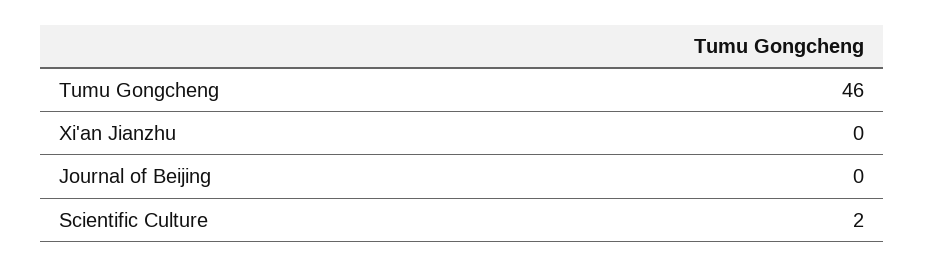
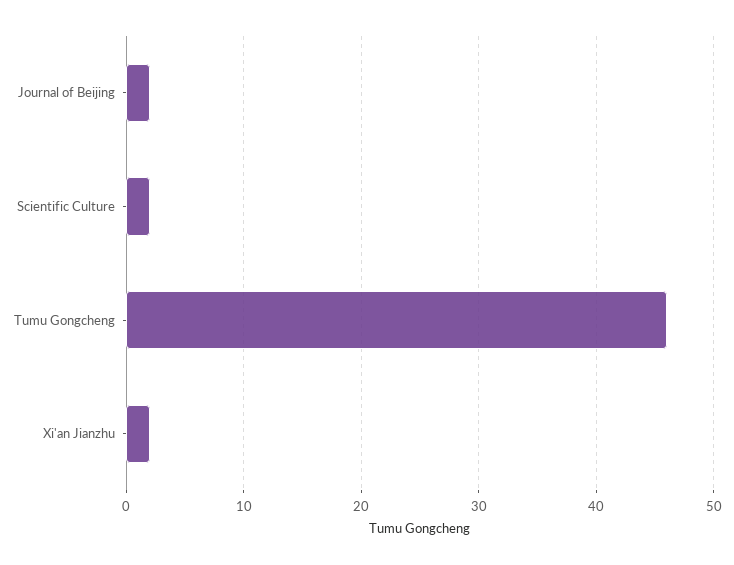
Xi'an Jianzhu: 0 -> 2
Journal of Beijing: 0 -> 2

